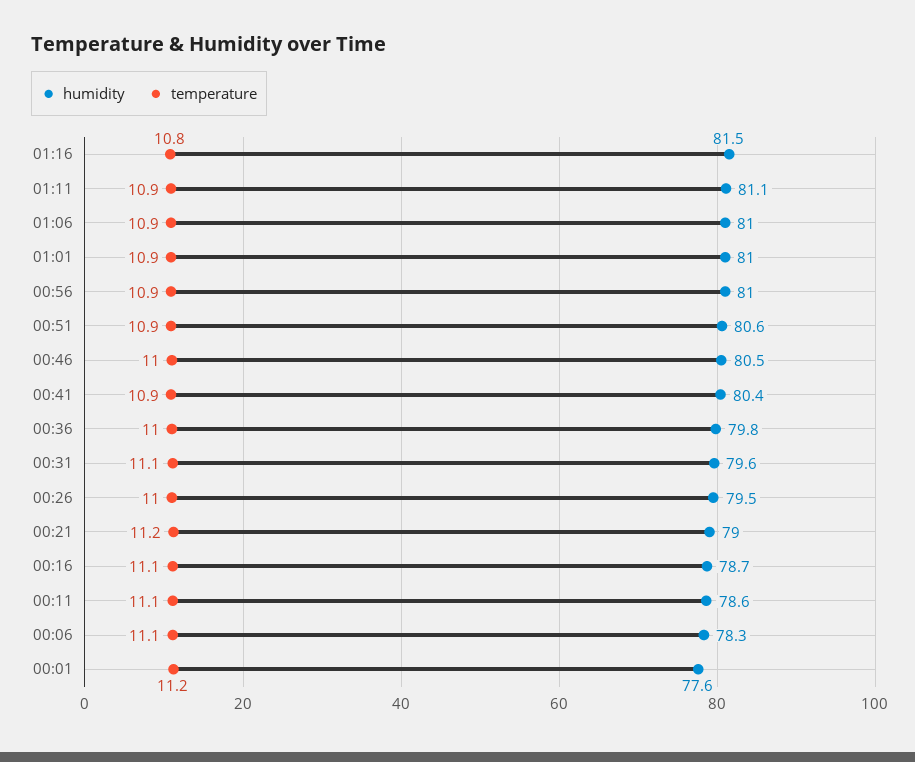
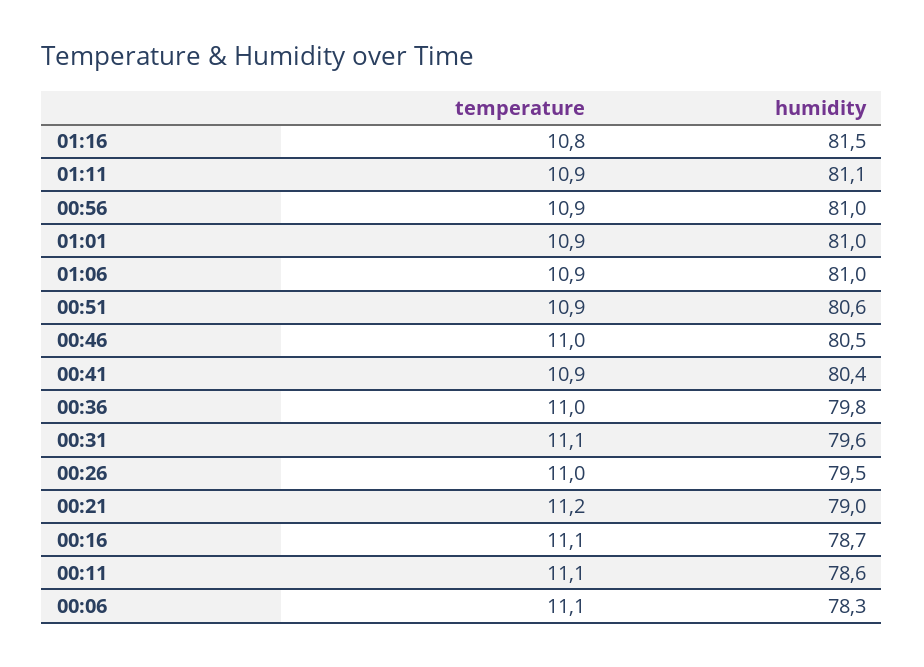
humidity, 00:01: 77.6 -> none
temperature, 00:01: 11.2 -> none

